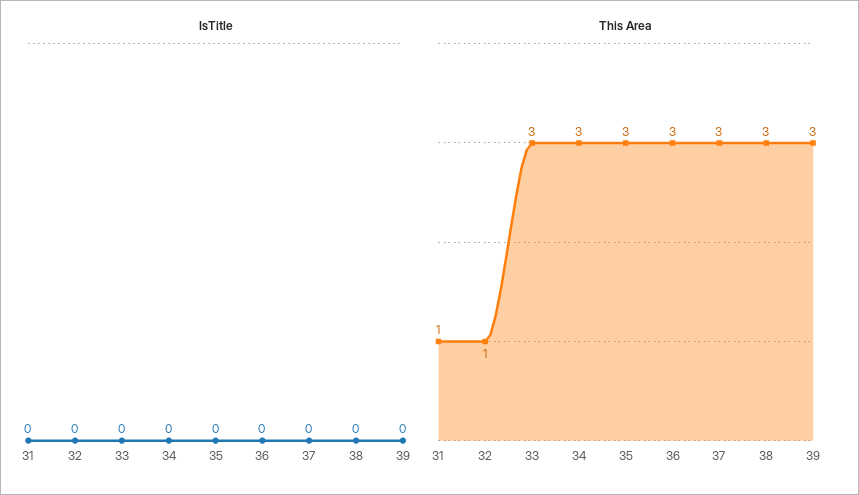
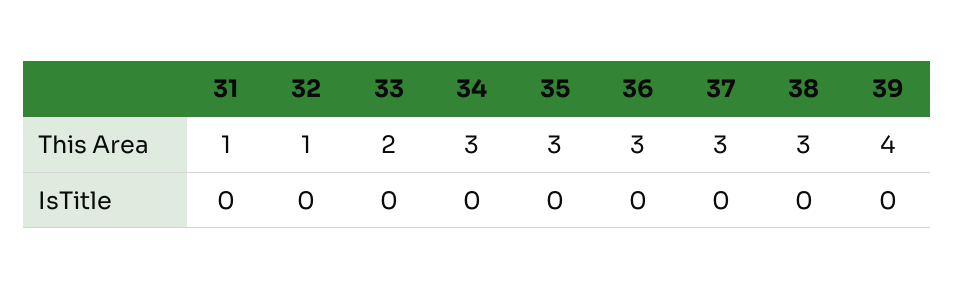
This Area, 33: 3 -> 2
This Area, 39: 3 -> 4

